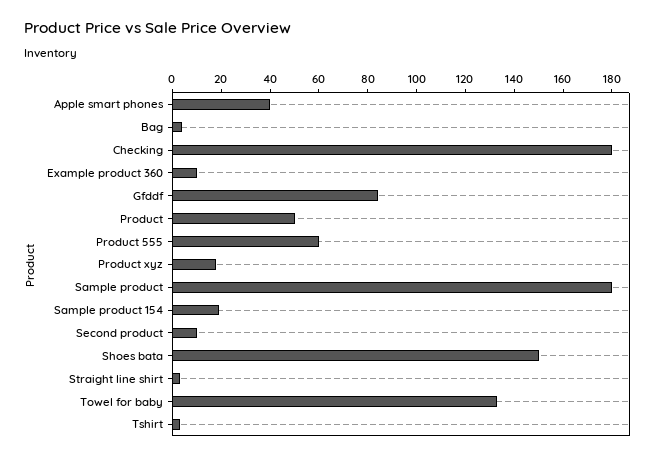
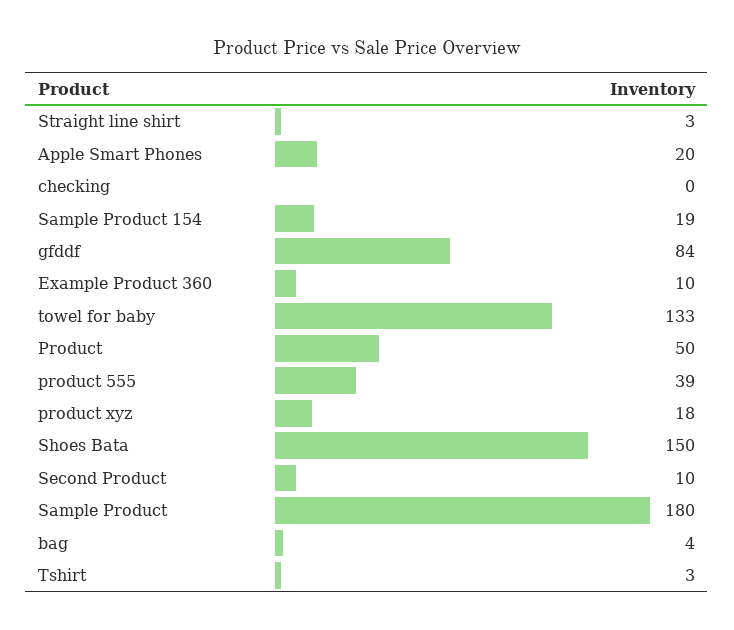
Apple smart phones: 40 -> 20
Checking: 180 -> 0
Product 555: 60 -> 39

